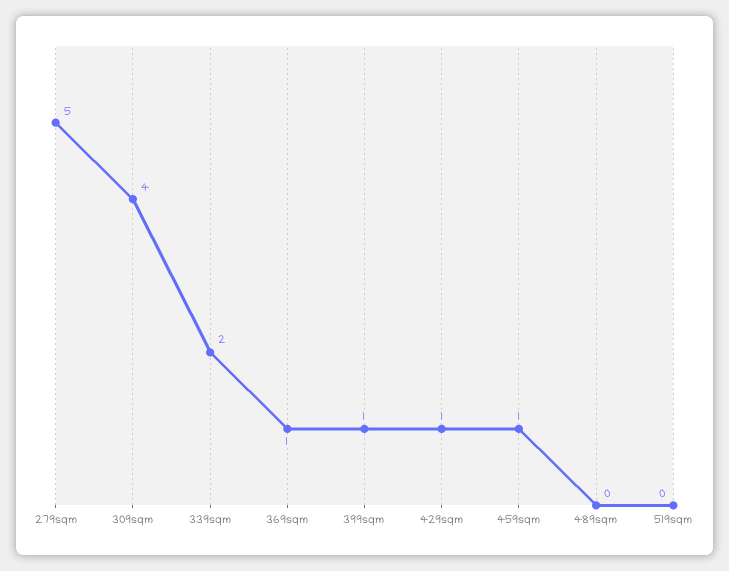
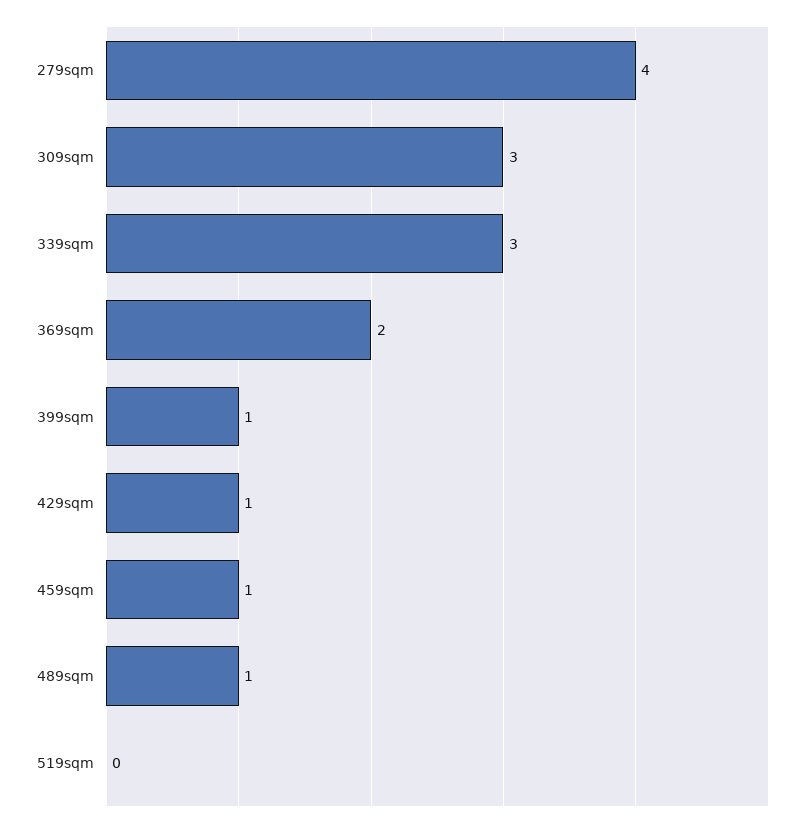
279sqm: 5 -> 4
309sqm: 4 -> 3
339sqm: 2 -> 3
369sqm: 1 -> 2
489sqm: 0 -> 1

